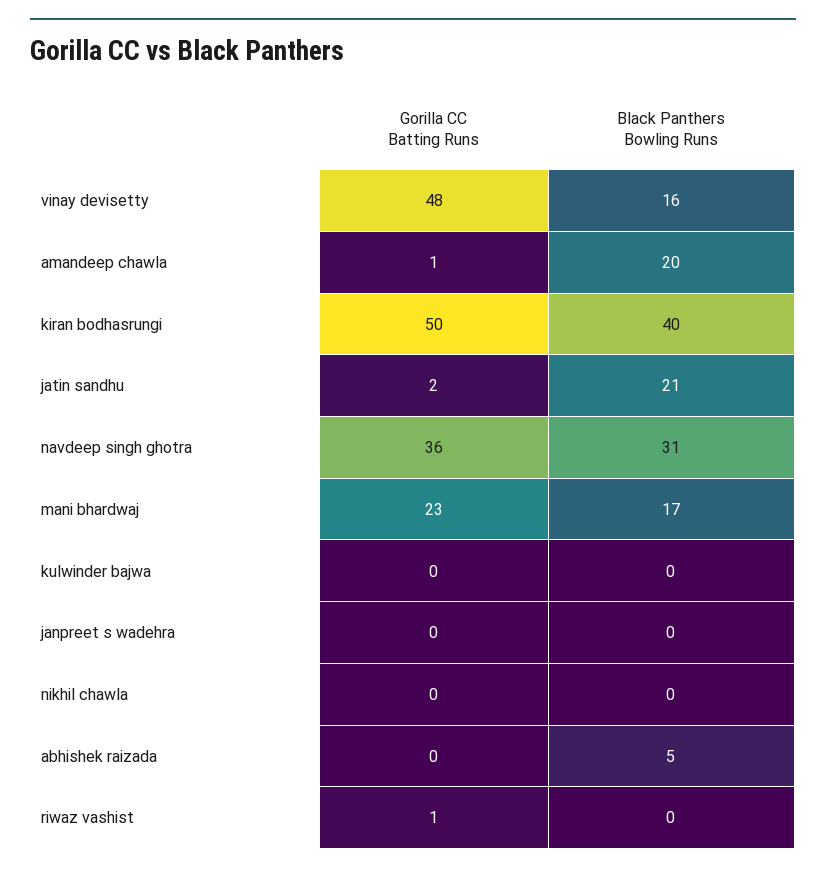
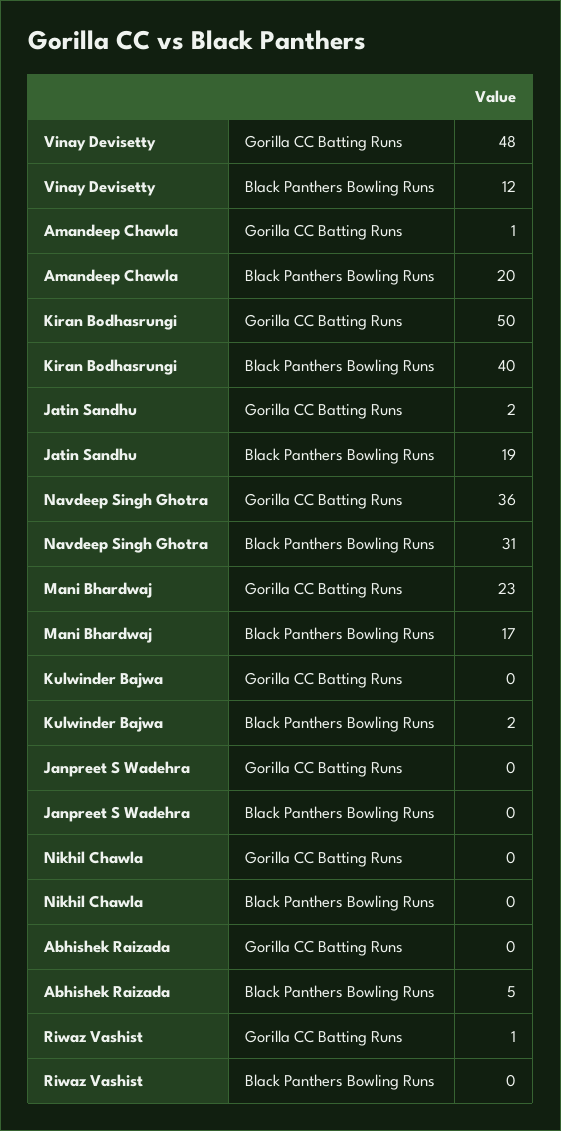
Black Panthers Bowling Runs, vinay devisetty: 16 -> 12
Black Panthers Bowling Runs, jatin sandhu: 21 -> 19
Black Panthers Bowling Runs, kulwinder bajwa: 0 -> 2

